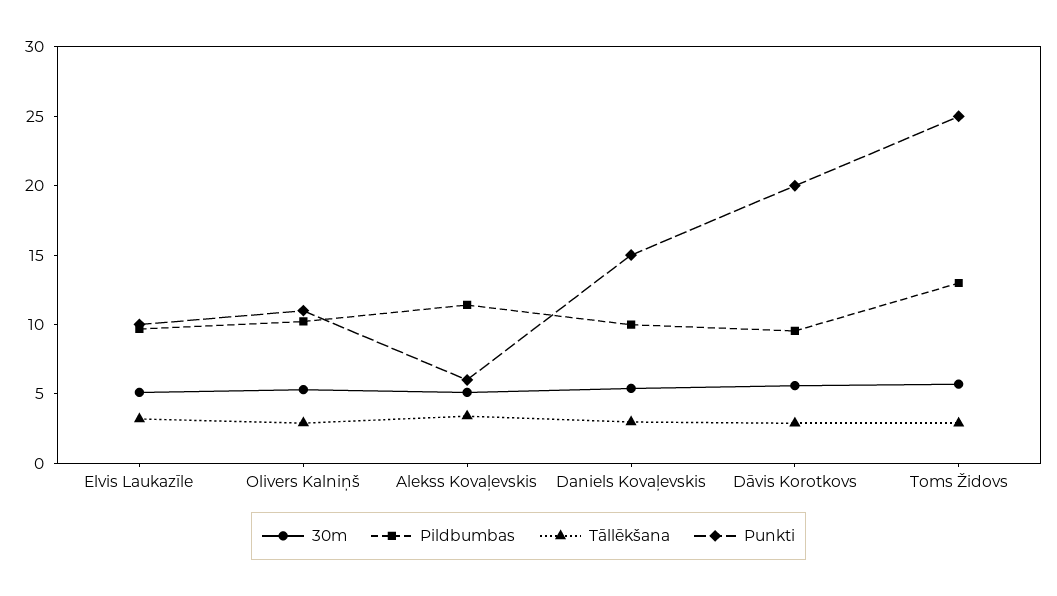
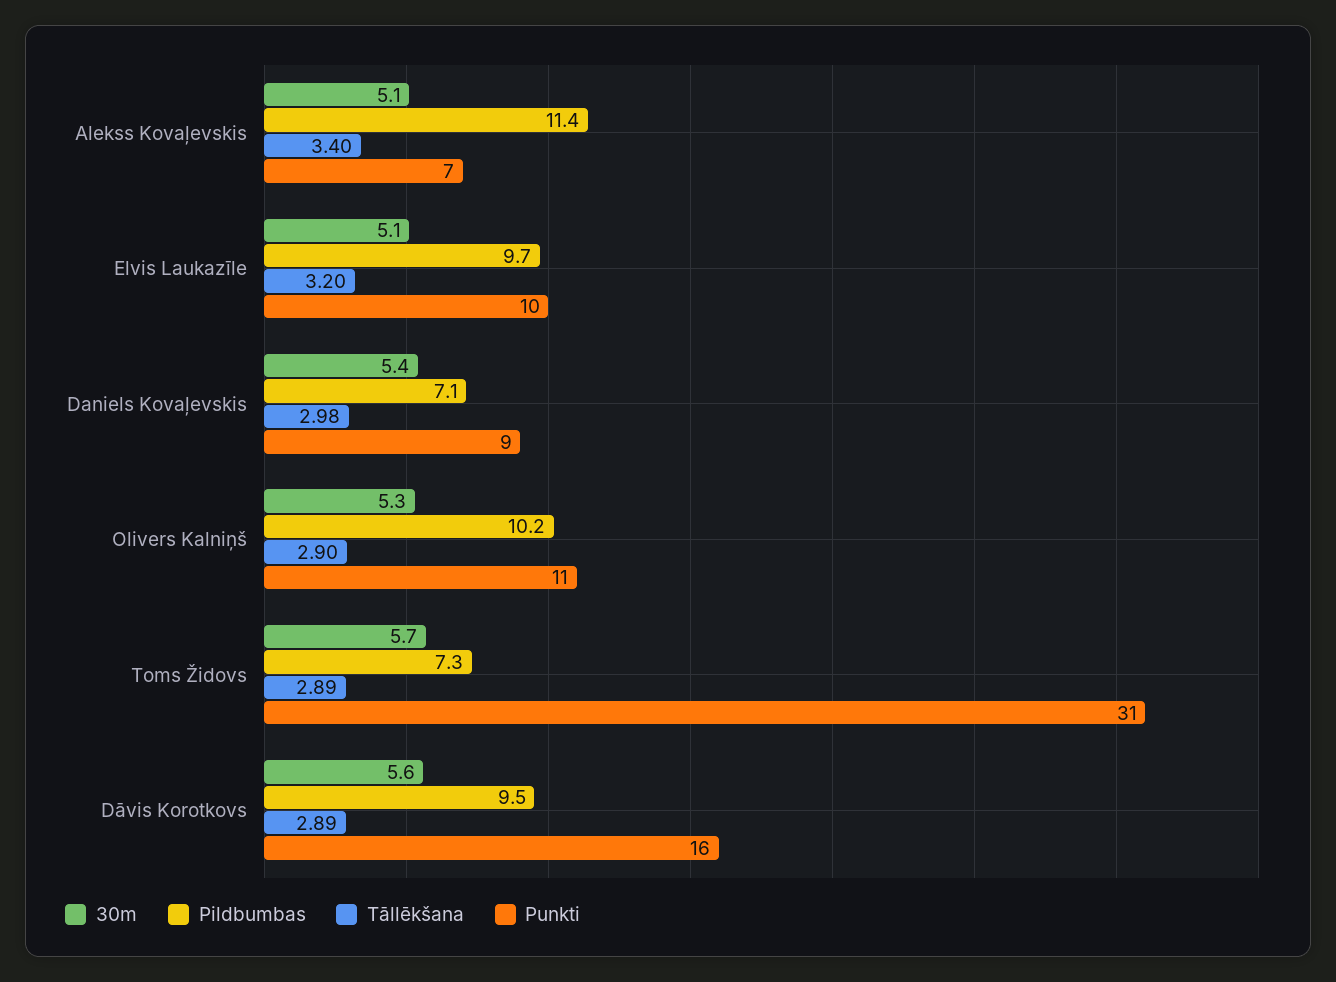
Punkti, Alekss Kovaļevskis: 6 -> 7
Pildbumbas, Daniels Kovaļevskis: 10 -> 7.1
Punkti, Daniels Kovaļevskis: 15 -> 9
Punkti, Dāvis Korotkovs: 20 -> 16
Pildbumbas, Toms Židovs: 13 -> 7.3
Punkti, Toms Židovs: 25 -> 31

